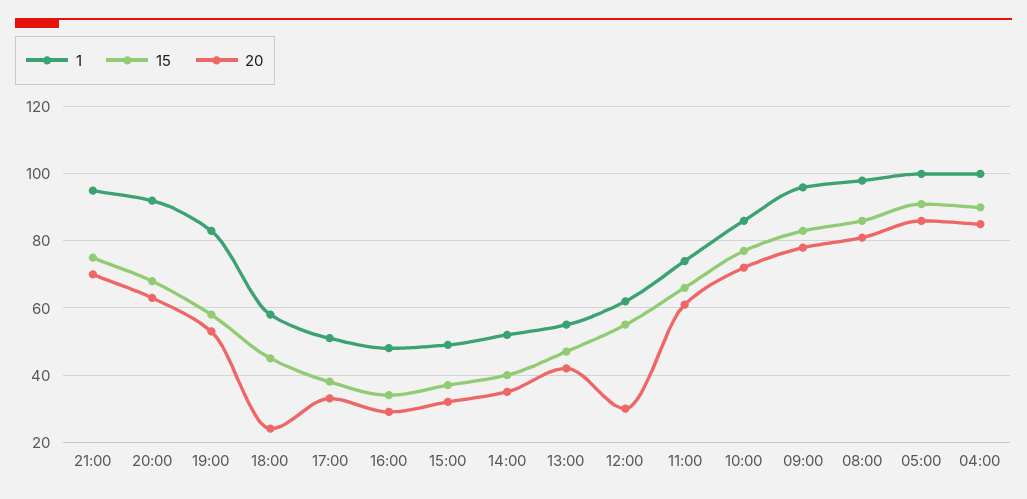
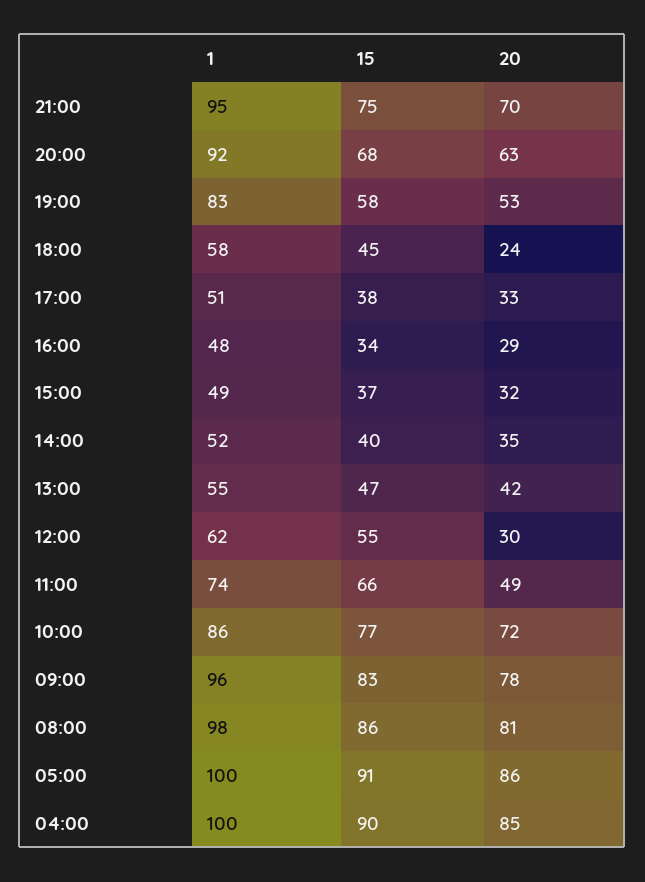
20, 11:00: 60 -> 49

